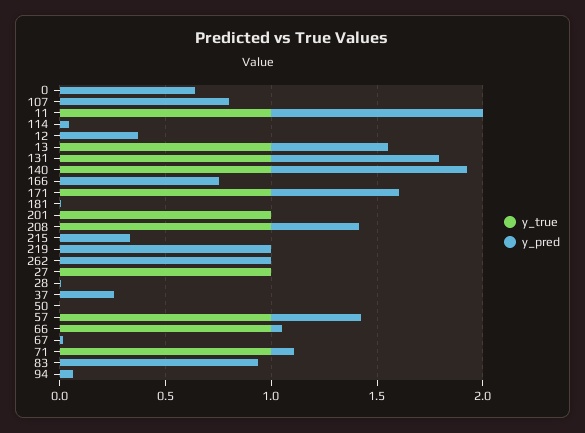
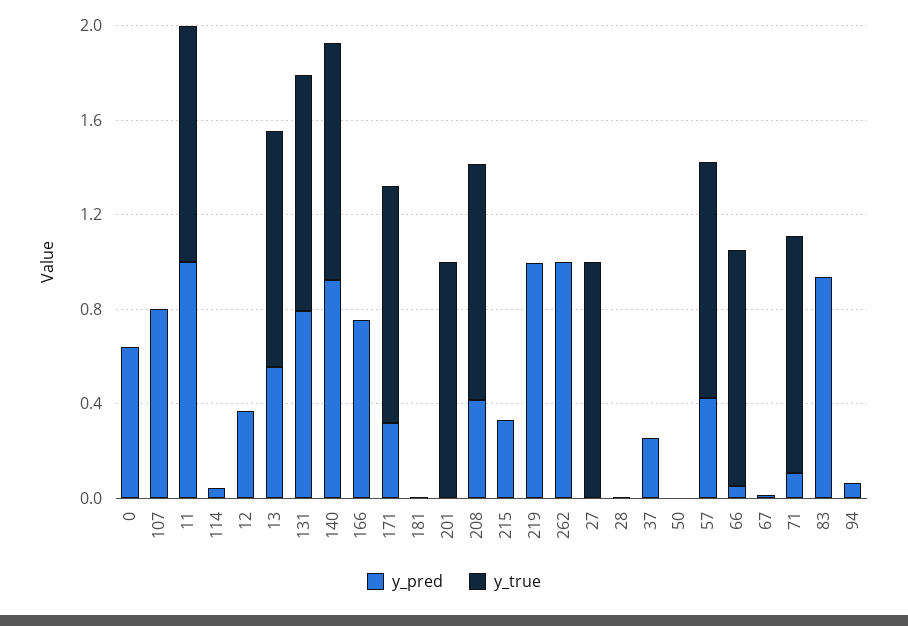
y_pred, 171: 0.6 -> 0.3

